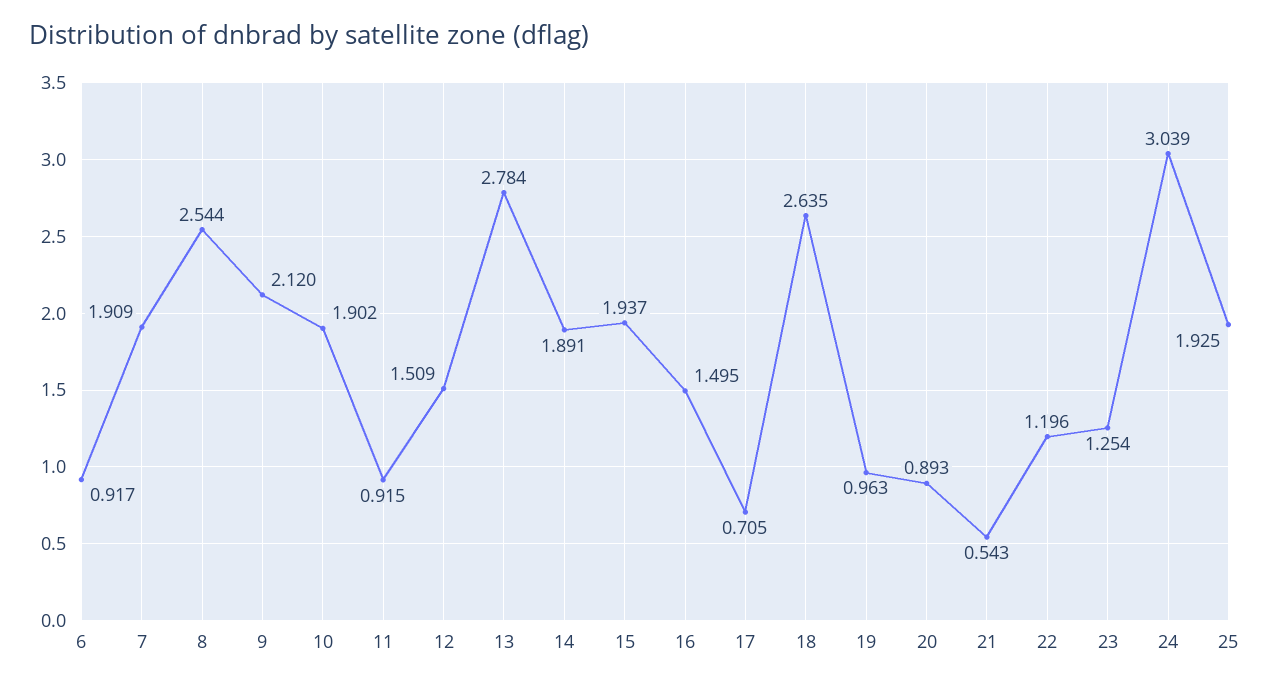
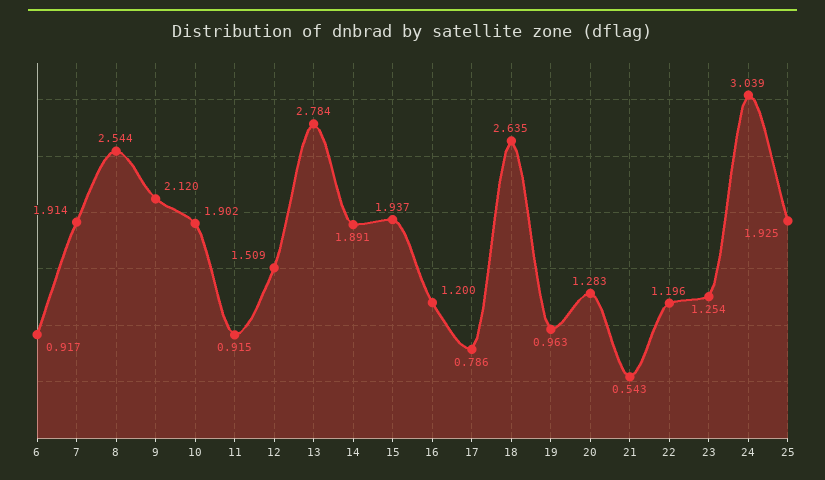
7: 1.909 -> 1.914
16: 1.495 -> 1.2
17: 0.705 -> 0.786
20: 0.893 -> 1.283

